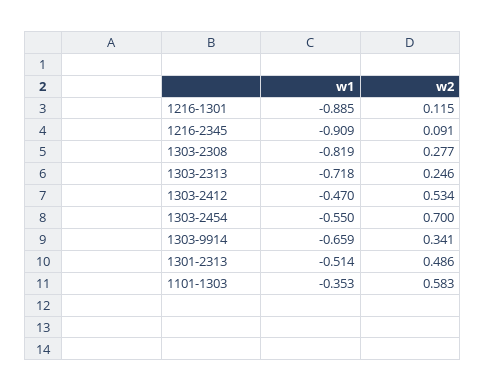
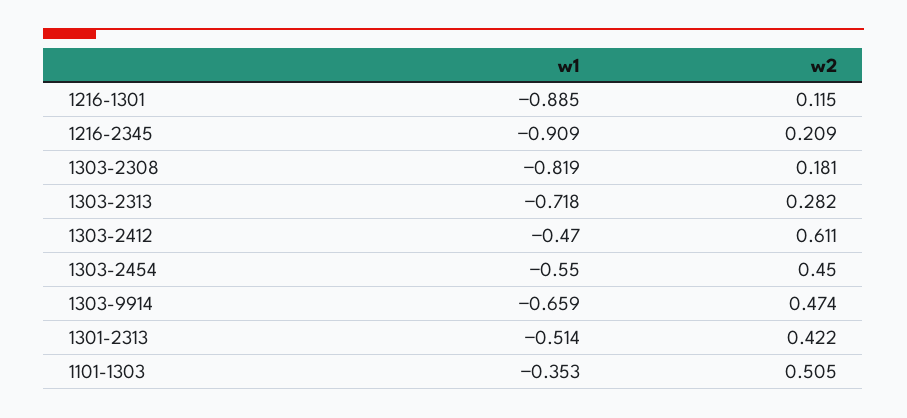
w2, 1216-2345: 0.091 -> 0.209
w2, 1303-2308: 0.277 -> 0.181
w2, 1303-2313: 0.246 -> 0.282
w2, 1303-2412: 0.534 -> 0.611
w2, 1303-2454: 0.7 -> 0.45
w2, 1303-9914: 0.341 -> 0.474
w2, 1301-2313: 0.486 -> 0.422
w2, 1101-1303: 0.583 -> 0.505

